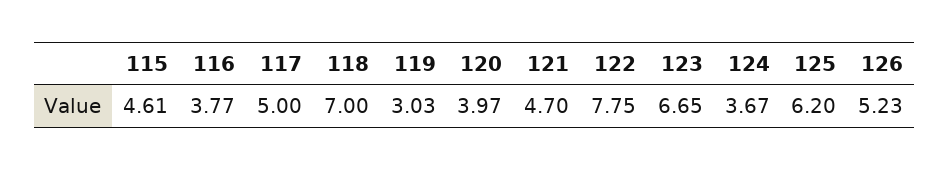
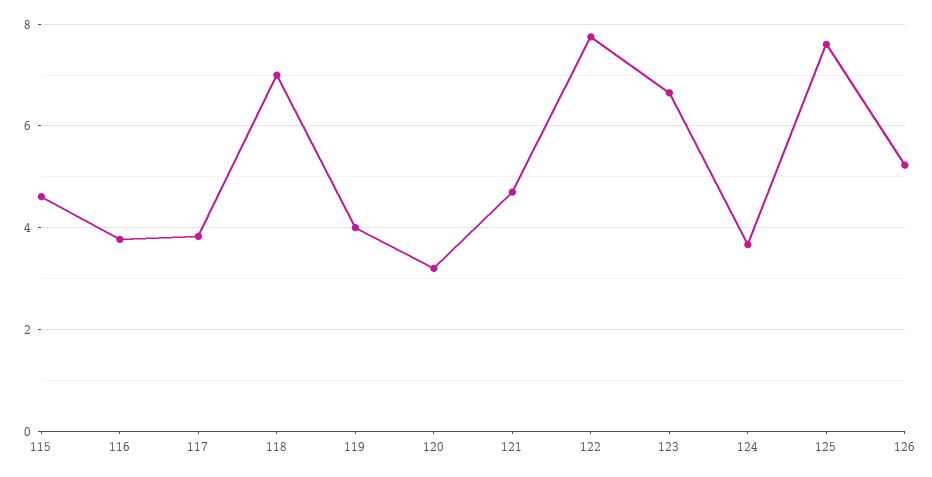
117: 5 -> 3.8
119: 3.03 -> 4
120: 3.97 -> 3.2
125: 6.2 -> 7.6

